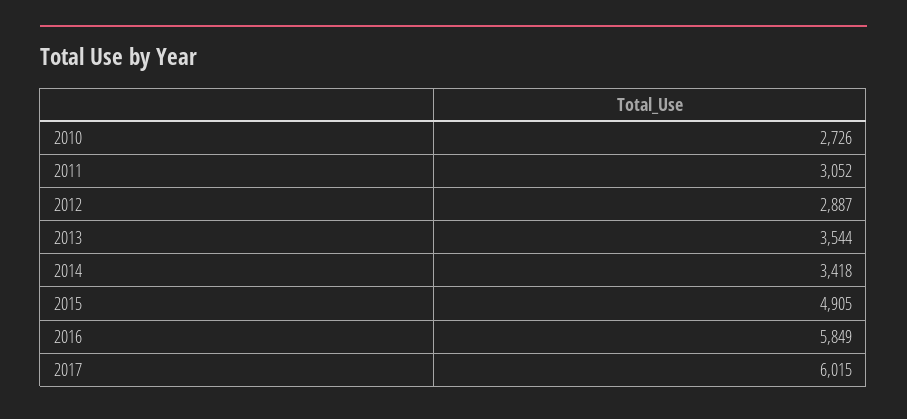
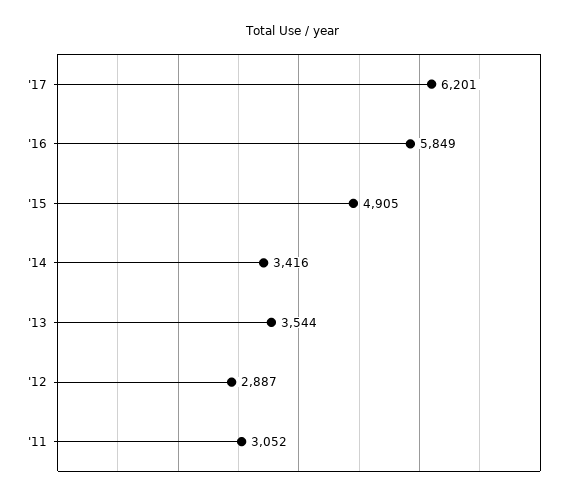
2010: 2726 -> none
2014: 3418 -> 3416
2017: 6015 -> 6201

